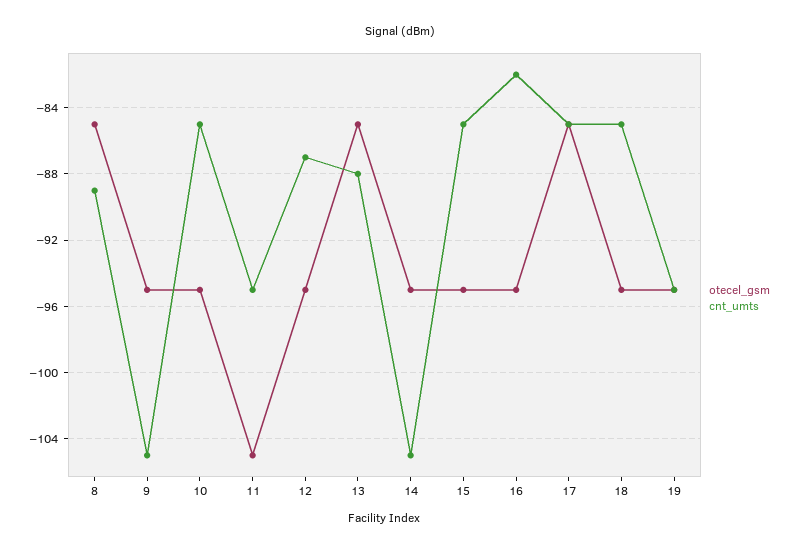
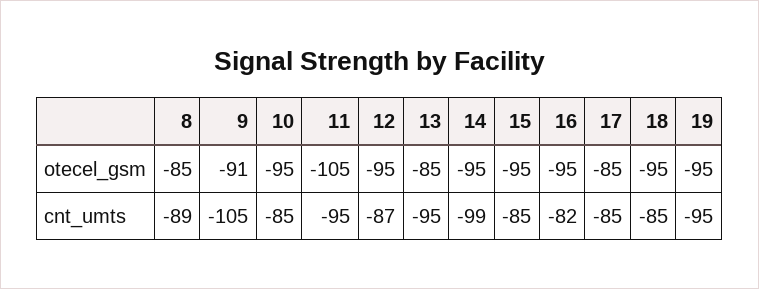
otecel_gsm, 9: -95 -> -91
cnt_umts, 13: -88 -> -95
cnt_umts, 14: -105 -> -99

